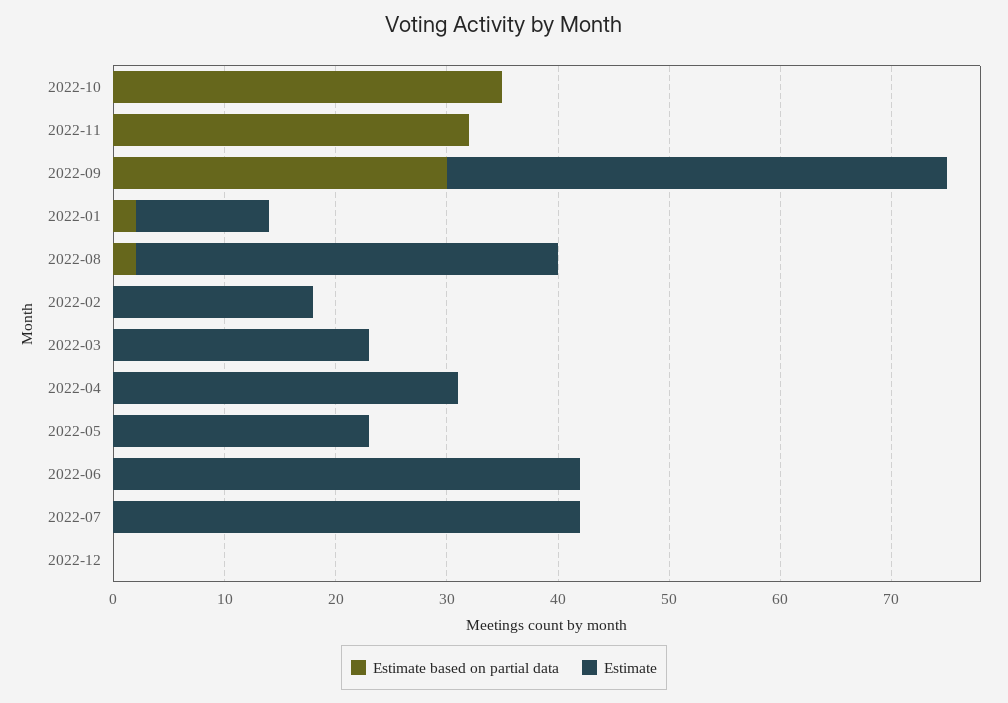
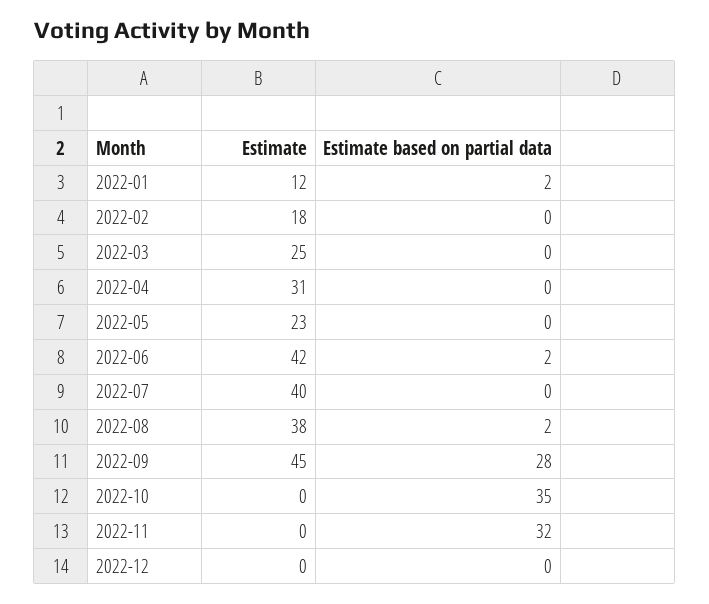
Estimate based on partial data, 2022-09: 30 -> 28
Estimate, 2022-03: 23 -> 25
Estimate based on partial data, 2022-06: 0 -> 2
Estimate, 2022-07: 42 -> 40

